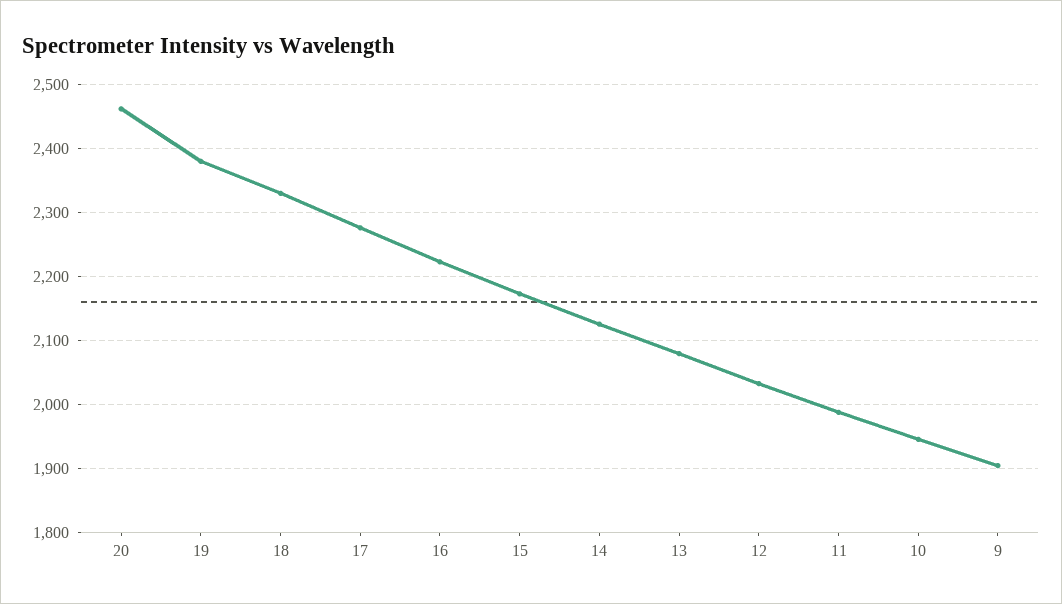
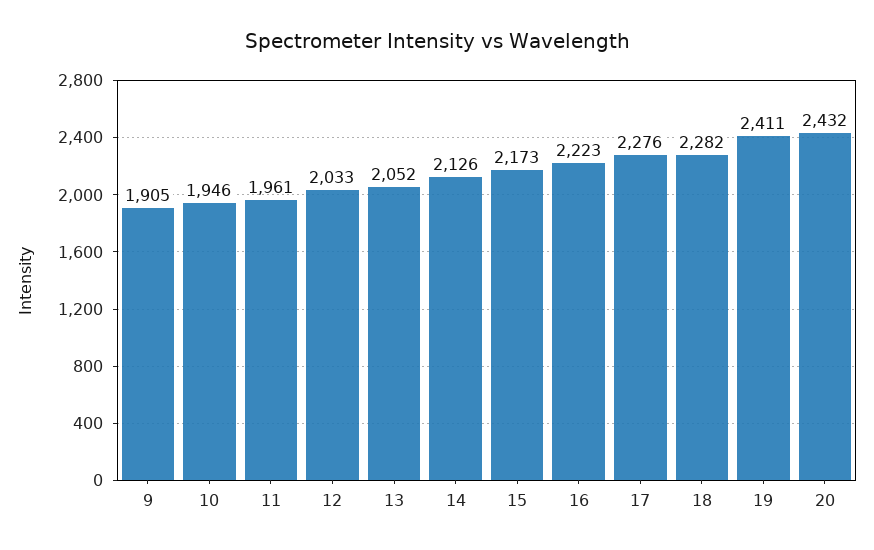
20: 2460 -> 2432
19: 2380 -> 2411
18: 2330 -> 2282
13: 2080 -> 2052
11: 1990 -> 1961

